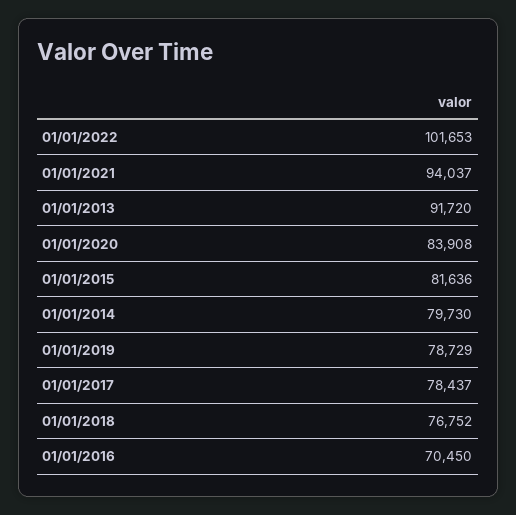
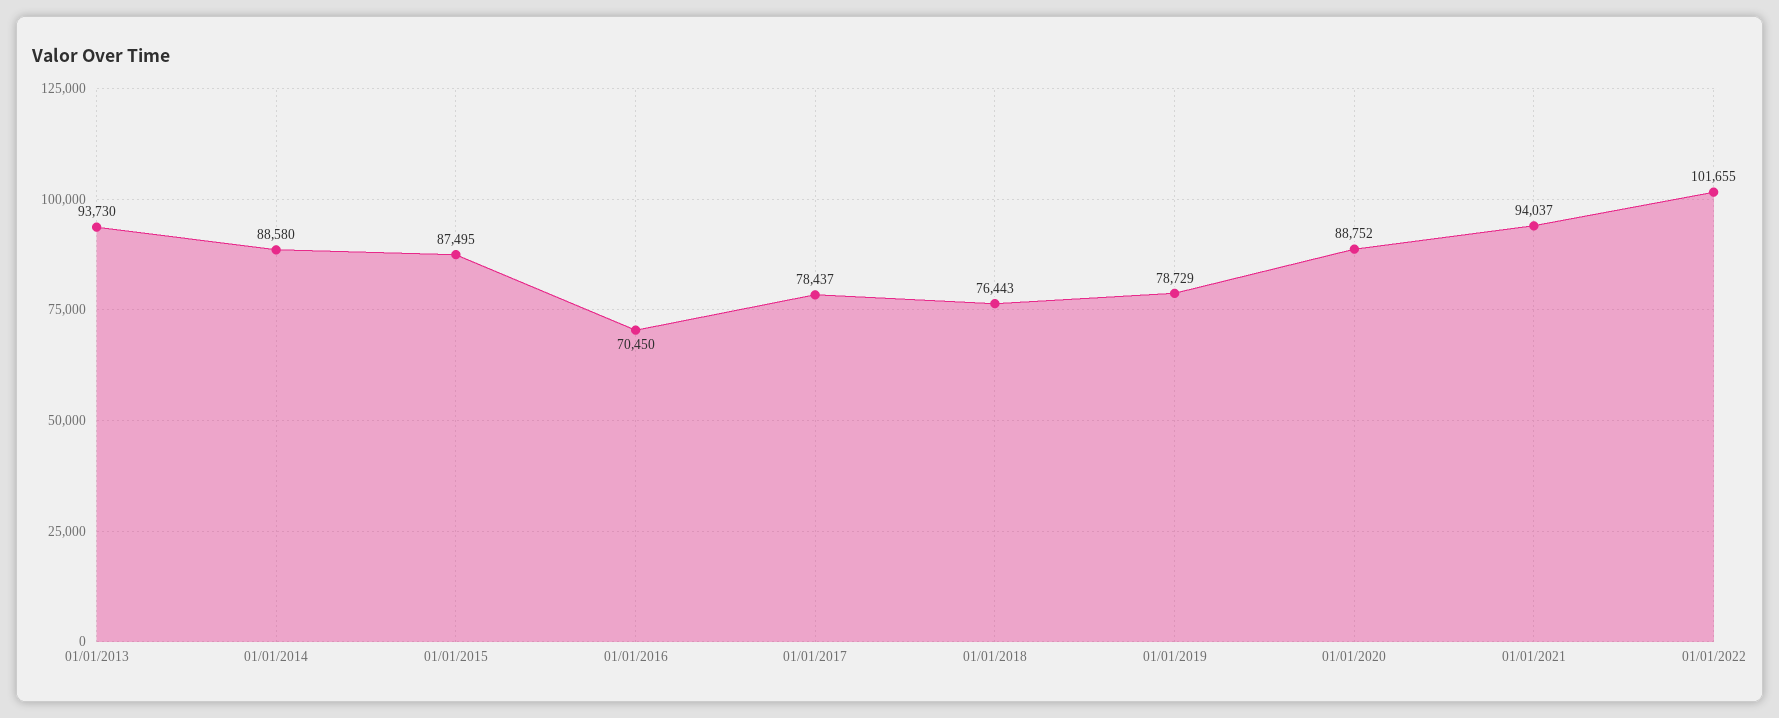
01/01/2022: 101653 -> 101655
01/01/2013: 91720 -> 93730
01/01/2020: 83908 -> 88752
01/01/2015: 81636 -> 87495
01/01/2014: 79730 -> 88580
01/01/2018: 76752 -> 76443

